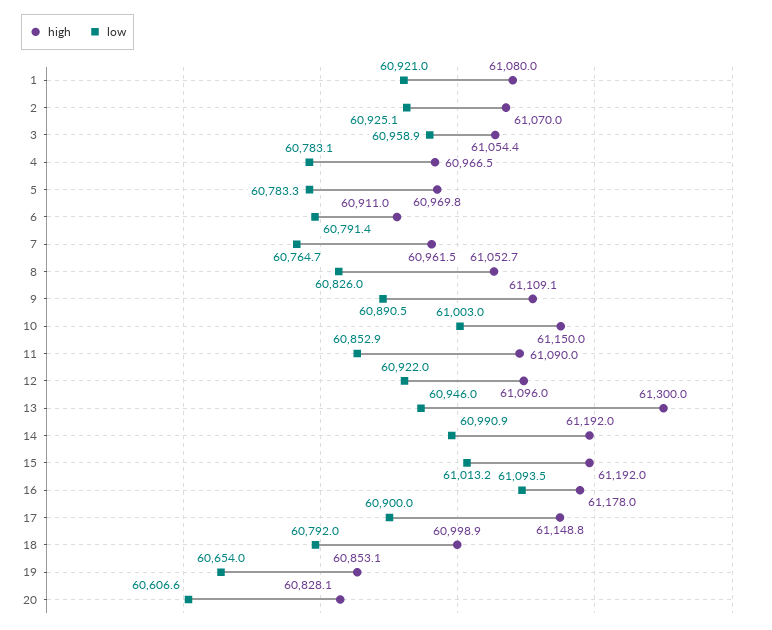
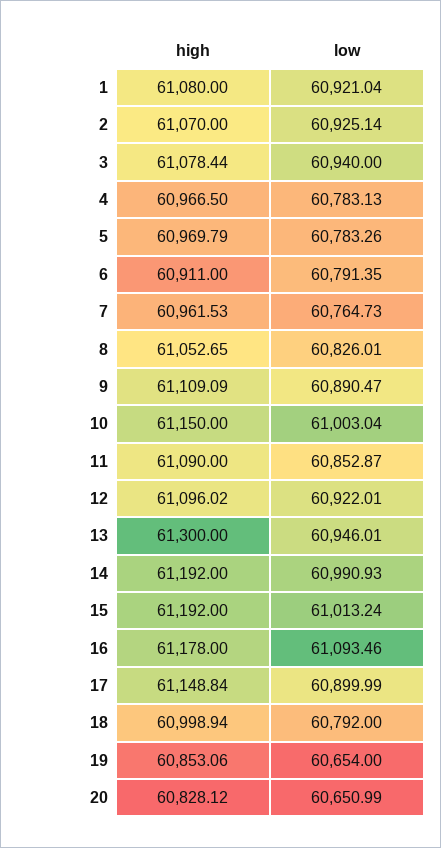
high, 3: 61054.4 -> 61078.44
low, 3: 60958.9 -> 60940
low, 20: 60606.6 -> 60650.99

